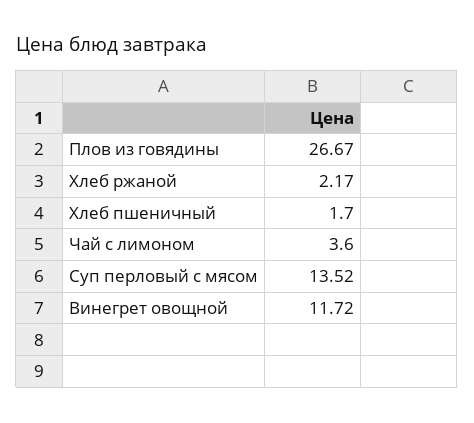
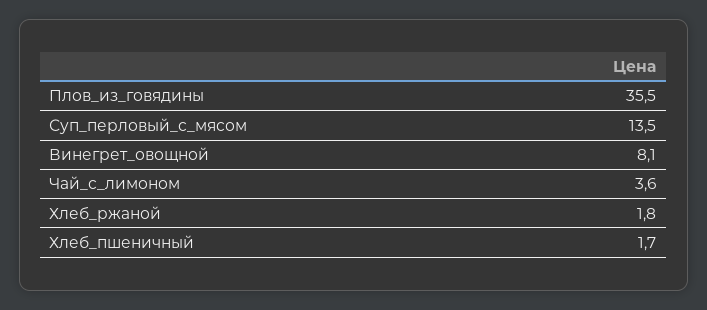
Плов из говядины: 26.67 -> 35.5
Хлеб ржаной: 2.17 -> 1.8
Винегрет овощной: 11.72 -> 8.1

